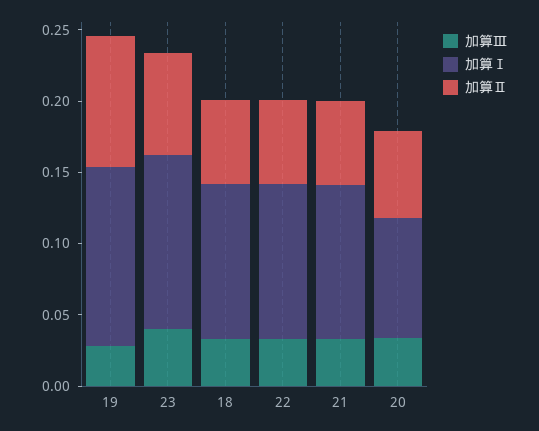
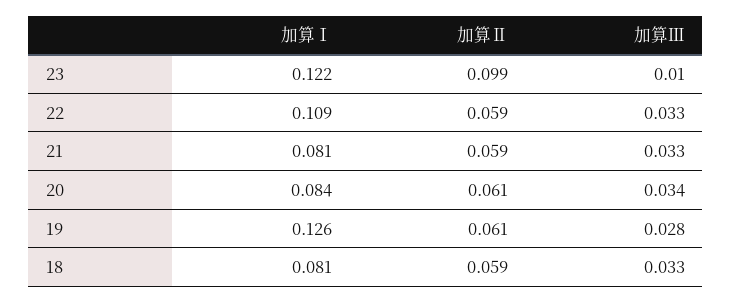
加算Ⅱ, 19: 0.09 -> 0.061
加算Ⅲ, 23: 0.04 -> 0.01
加算Ⅱ, 23: 0.07 -> 0.099
加算Ⅰ, 18: 0.11 -> 0.081
加算Ⅰ, 21: 0.11 -> 0.081

